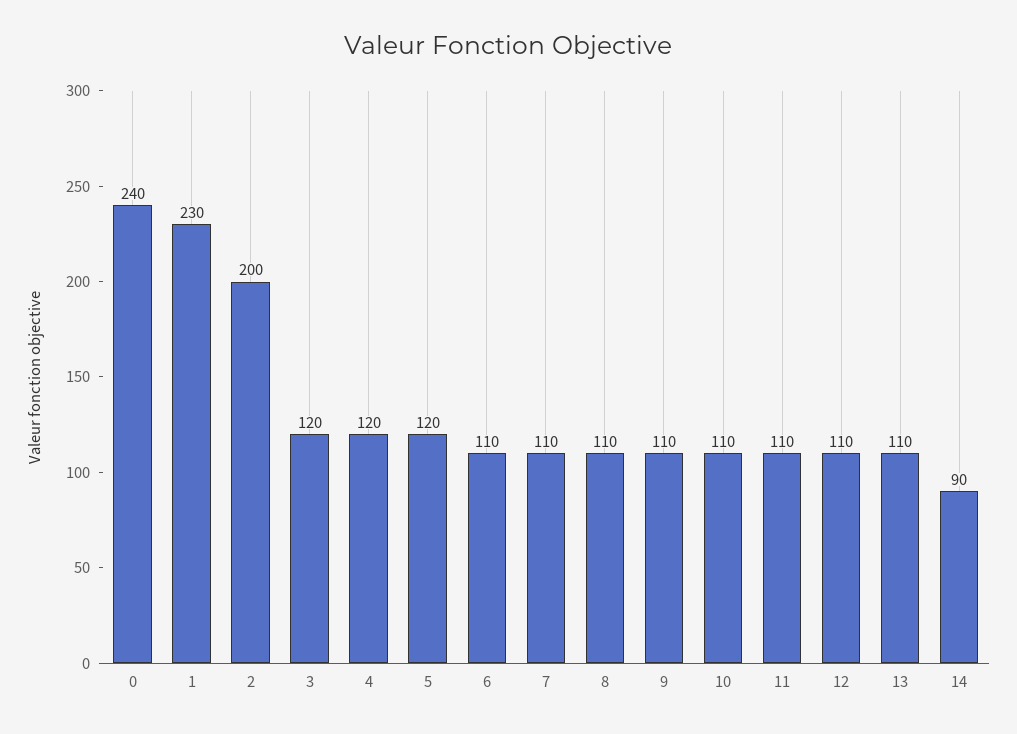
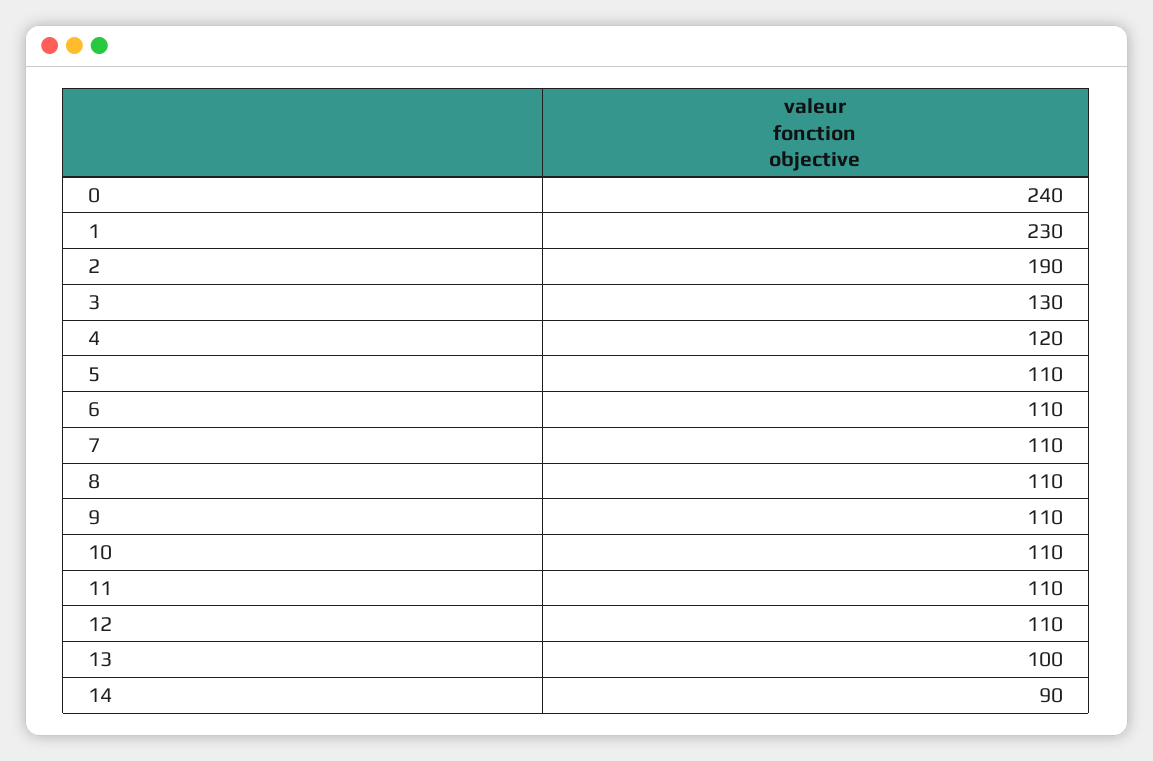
2: 200 -> 190
3: 120 -> 130
5: 120 -> 110
13: 110 -> 100

